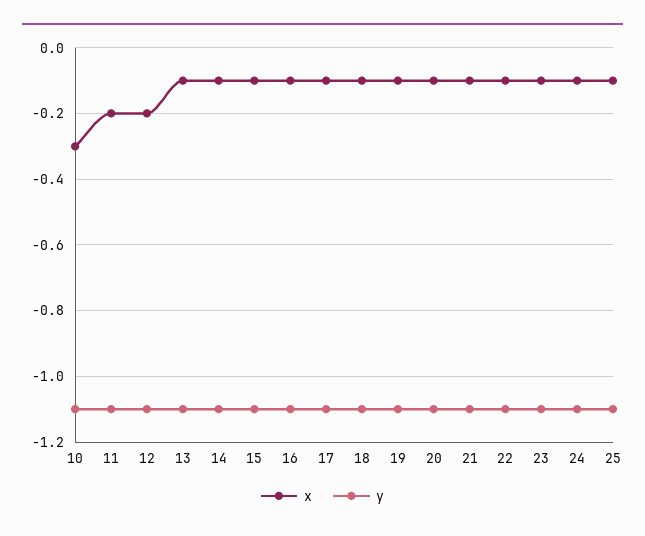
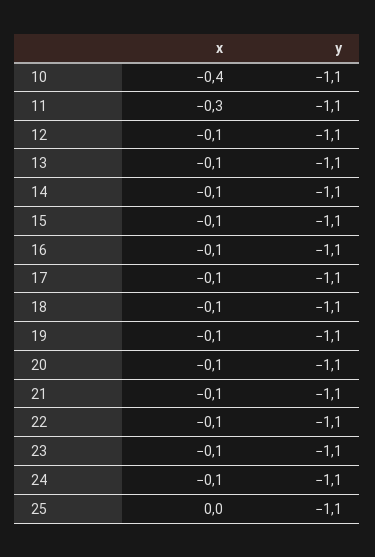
x, 10: -0.3 -> -0.4
x, 11: -0.2 -> -0.3
x, 12: -0.2 -> -0.1
x, 25: -0.1 -> 0

